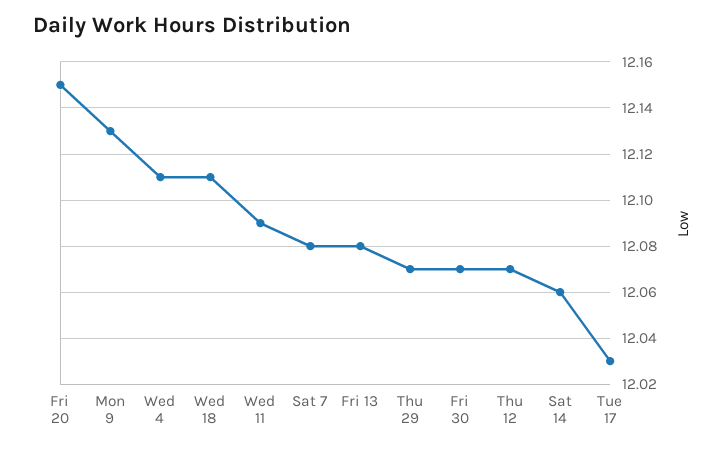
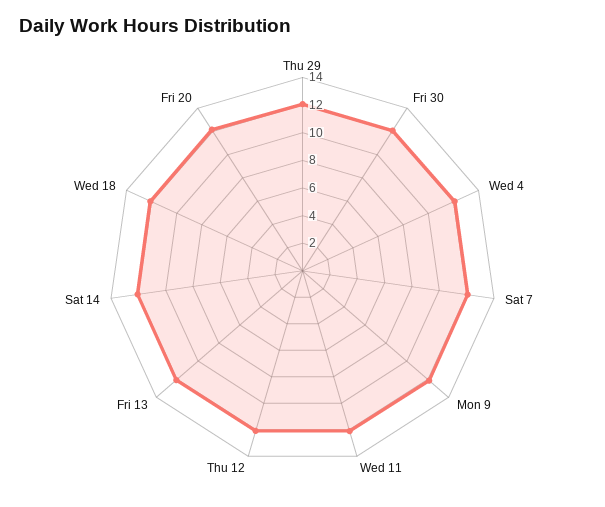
Tue 17: 12.03 -> none

